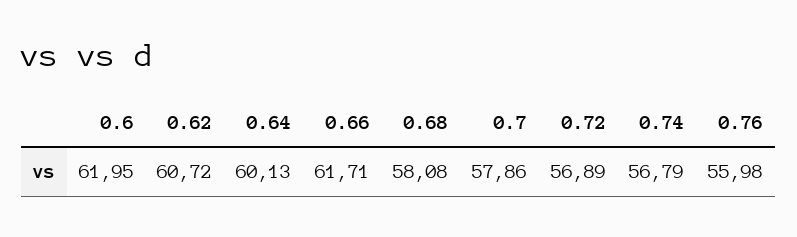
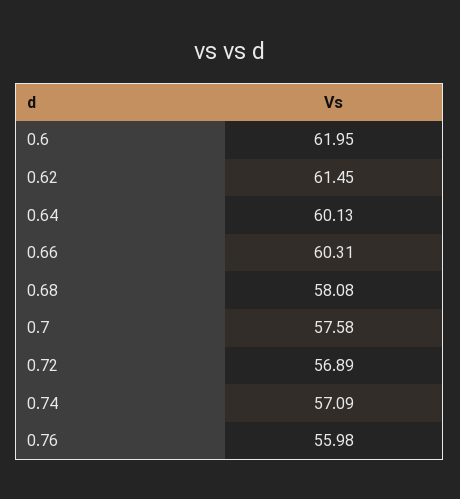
0.62: 60.72 -> 61.45
0.66: 61.71 -> 60.31
0.7: 57.86 -> 57.58
0.74: 56.79 -> 57.09

